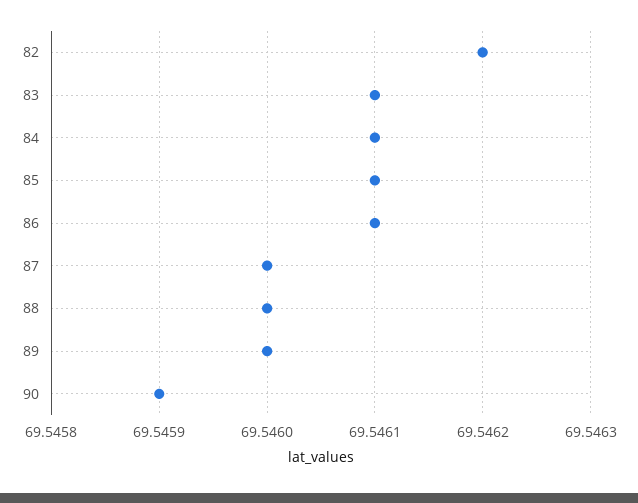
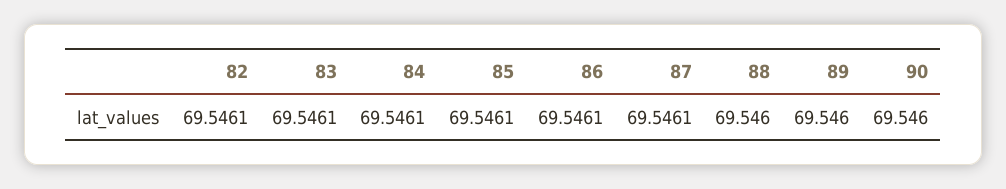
82: 69.5462 -> 69.5461
87: 69.546 -> 69.5461
90: 69.5459 -> 69.546

